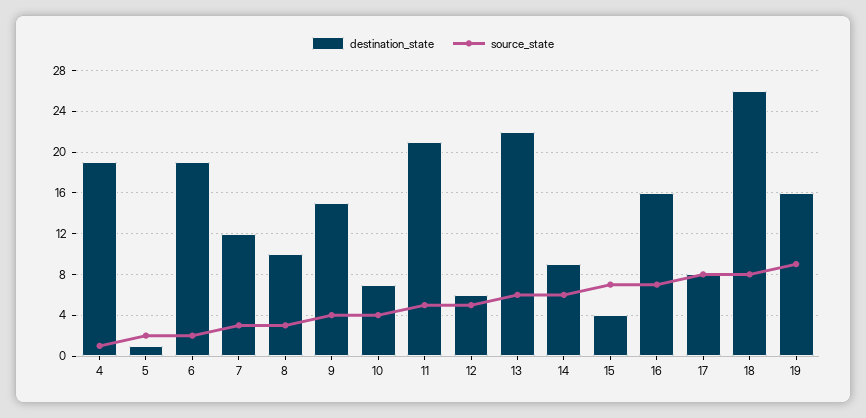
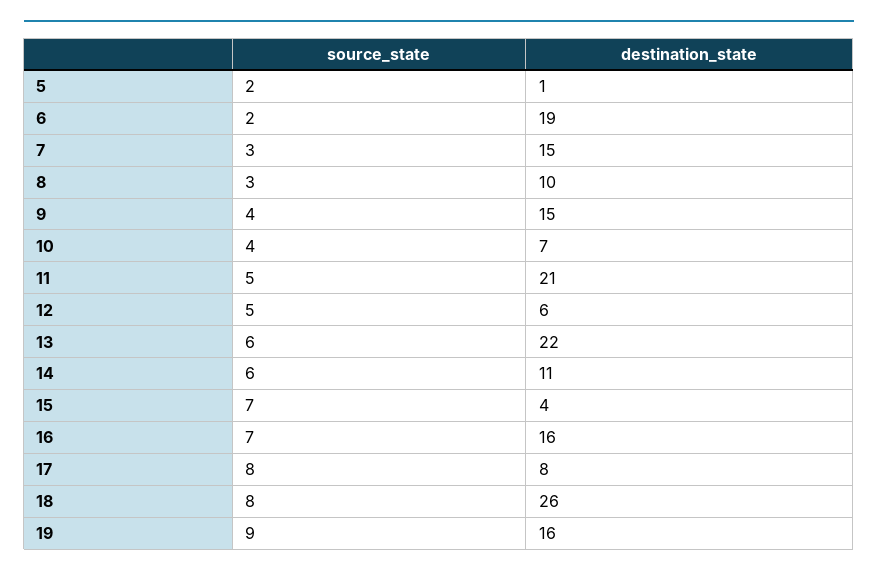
destination_state, 4: 19 -> none
source_state, 4: 1 -> none
destination_state, 7: 12 -> 15
destination_state, 14: 9 -> 11

